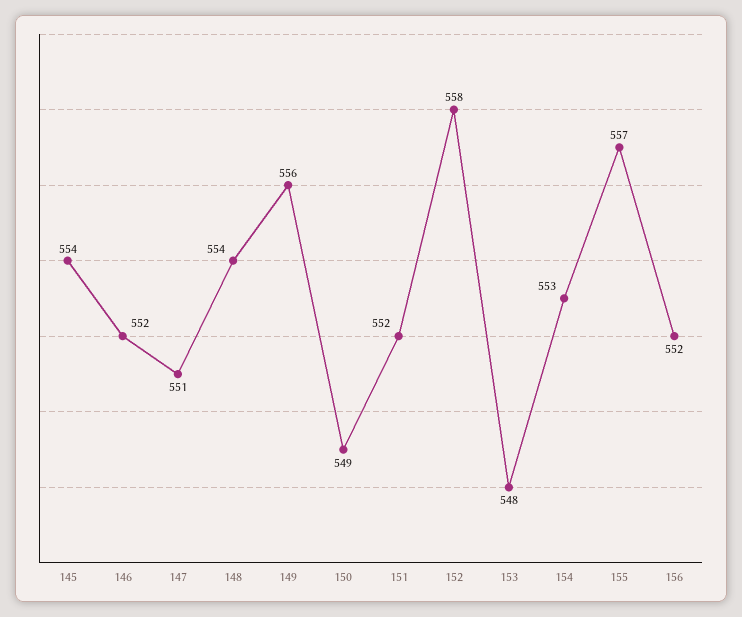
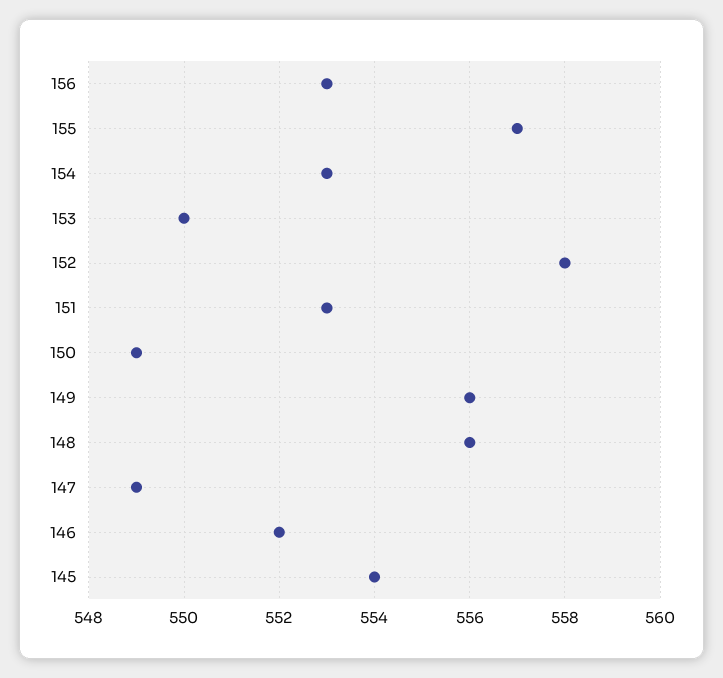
147: 551 -> 549
148: 554 -> 556
151: 552 -> 553
153: 548 -> 550
156: 552 -> 553

